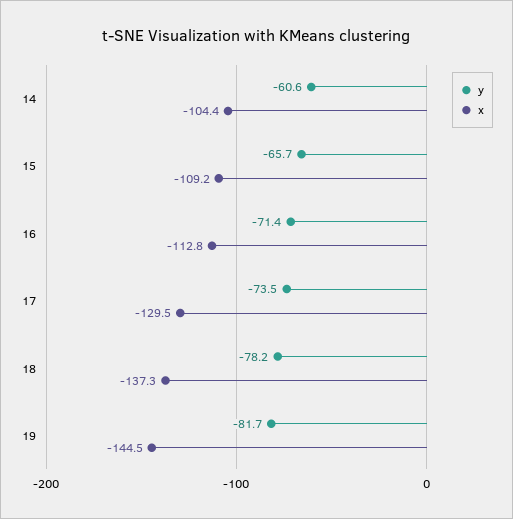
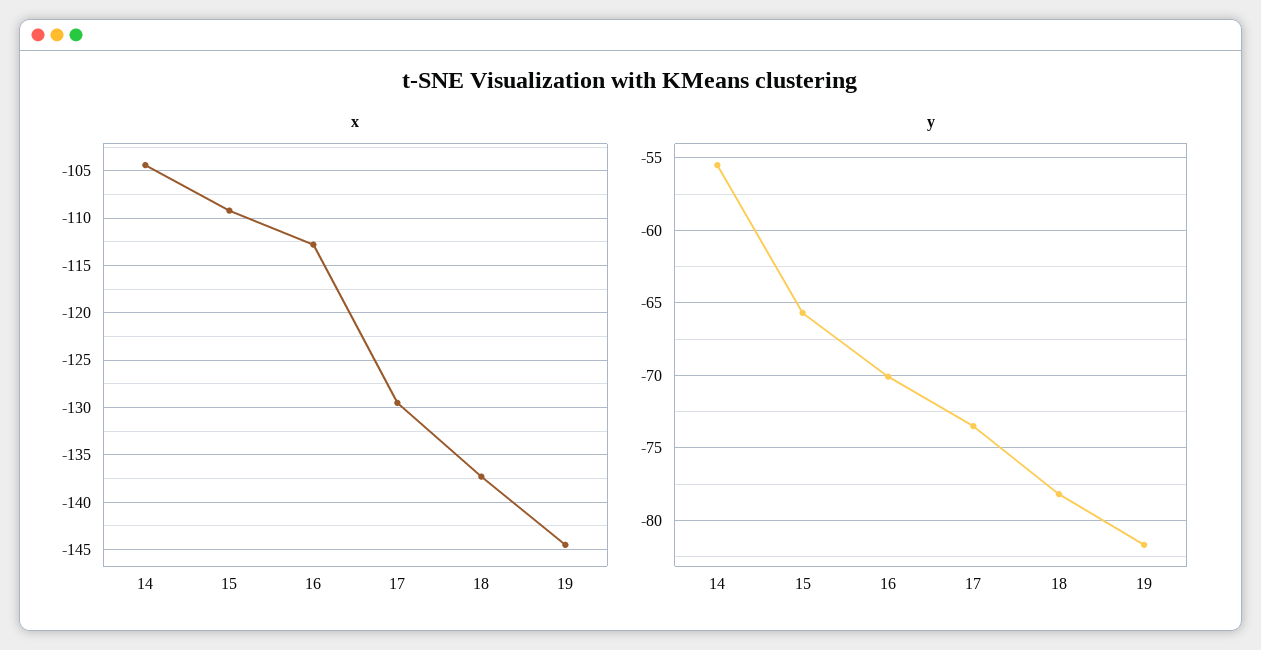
y, 14: -60.6 -> -55.5
y, 16: -71.4 -> -70

